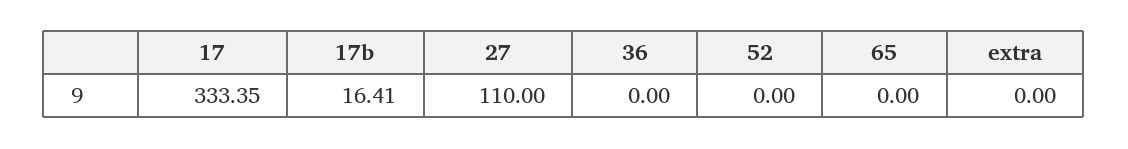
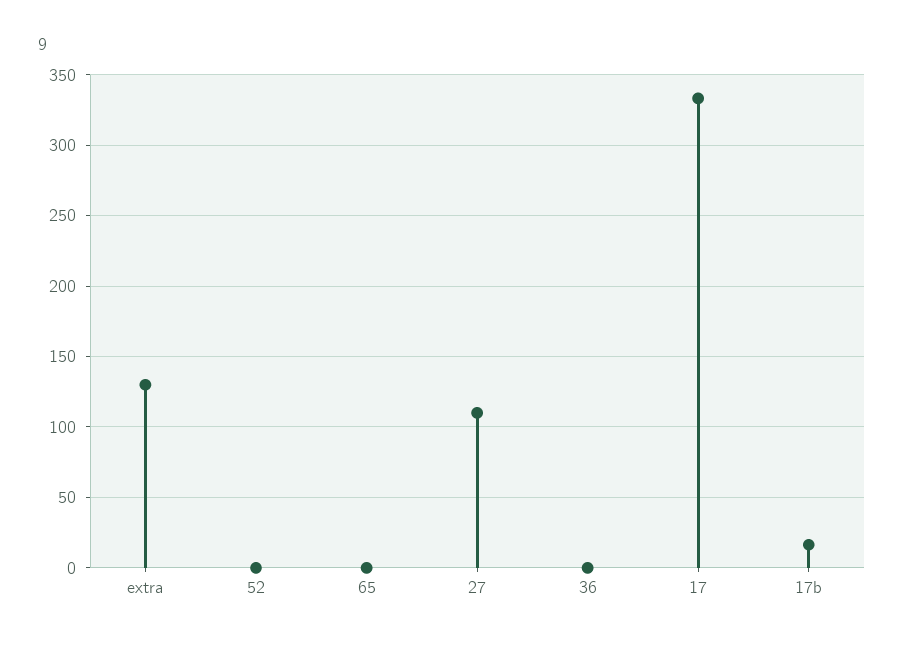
extra: 0 -> 130

